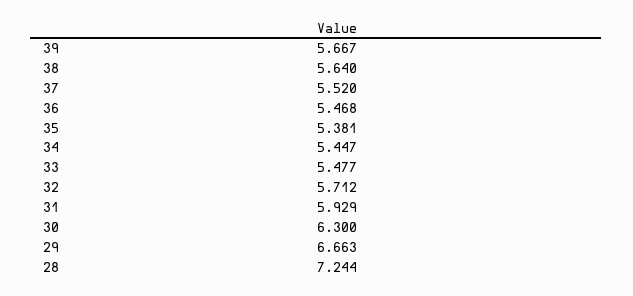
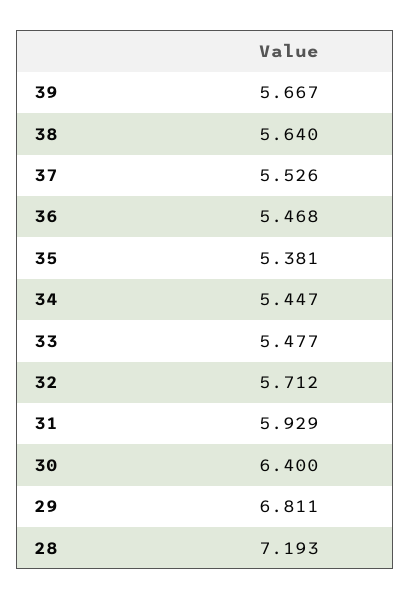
37: 5.52 -> 5.526
30: 6.3 -> 6.4
29: 6.663 -> 6.811
28: 7.244 -> 7.193

